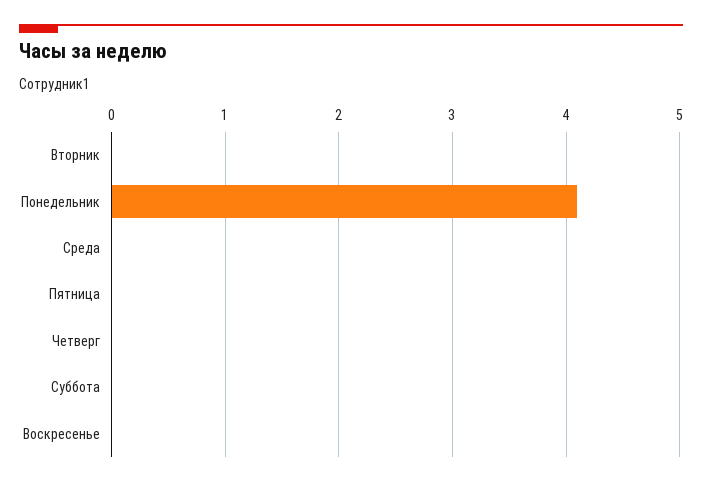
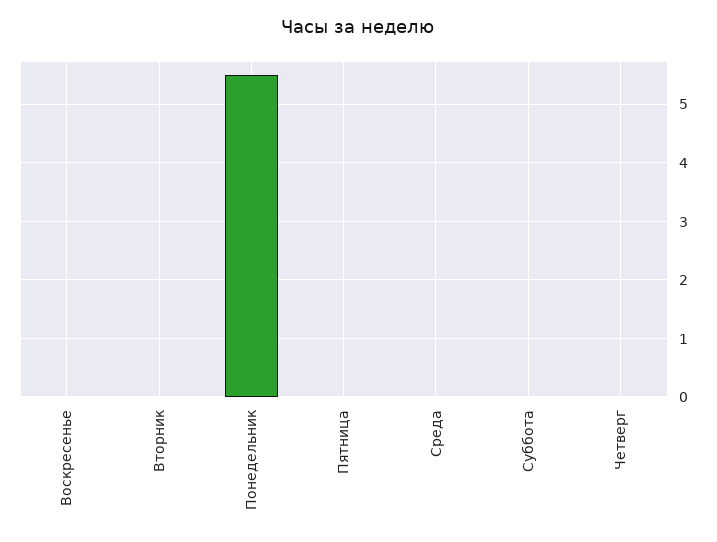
Понедельник: 4.1 -> 5.5

